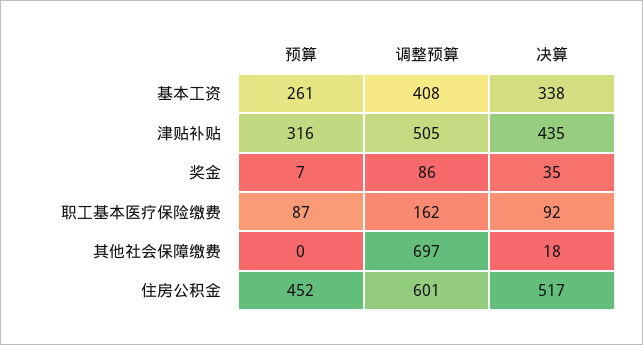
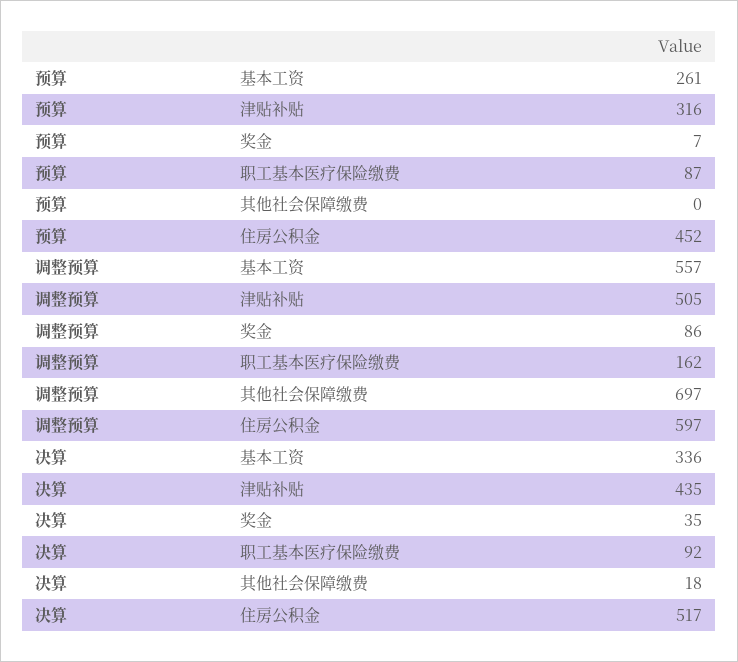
调整预算, 基本工资: 408 -> 557
决算, 基本工资: 338 -> 336
调整预算, 住房公积金: 601 -> 597

